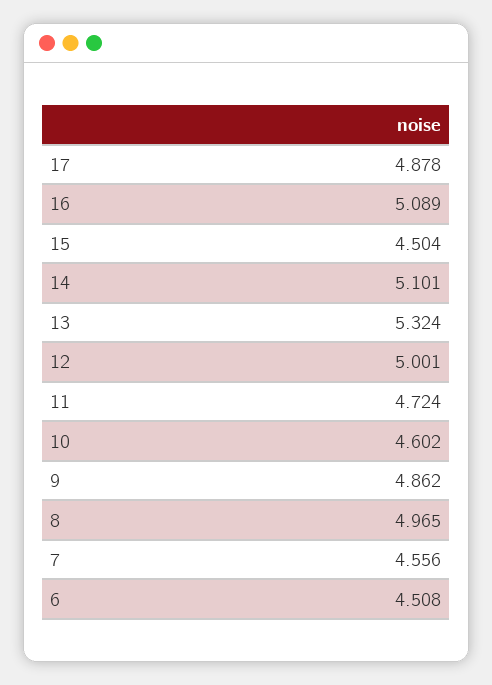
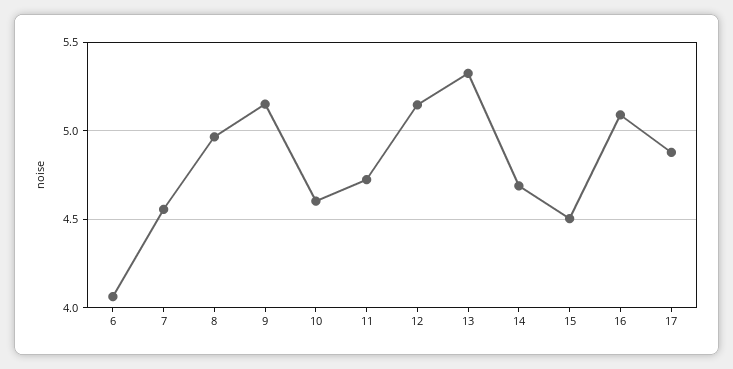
14: 5.101 -> 4.7
12: 5.001 -> 5.15
9: 4.862 -> 5.15
6: 4.508 -> 4.05

